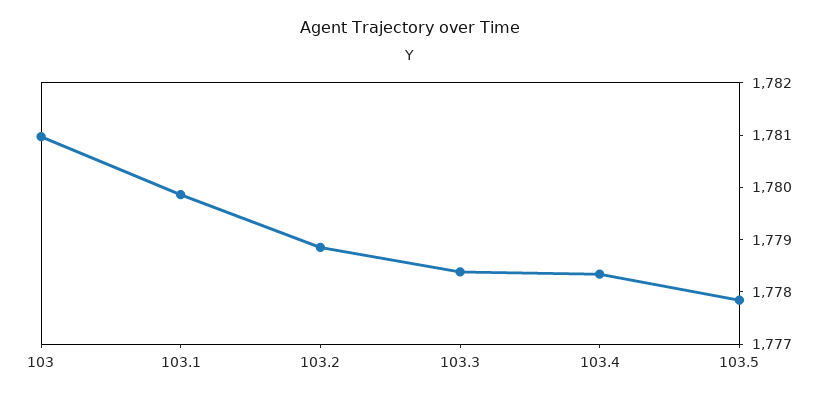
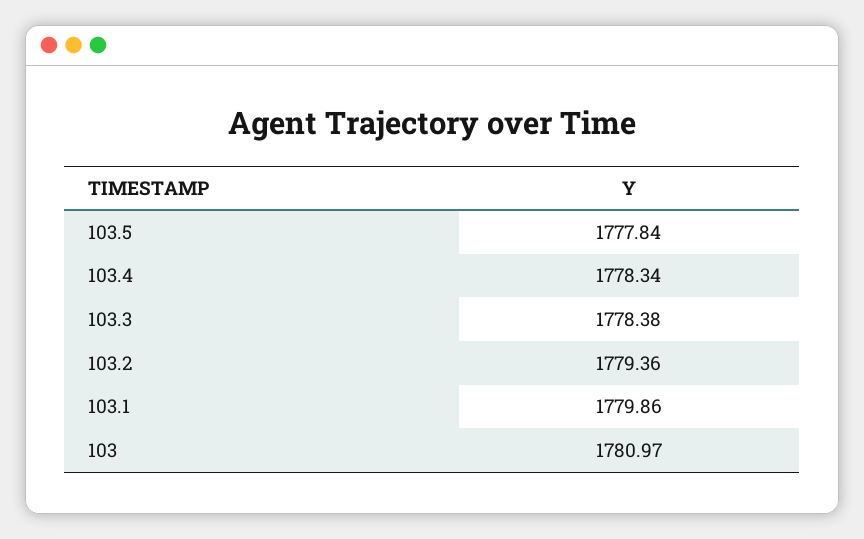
103.2: 1778.8 -> 1779.36

